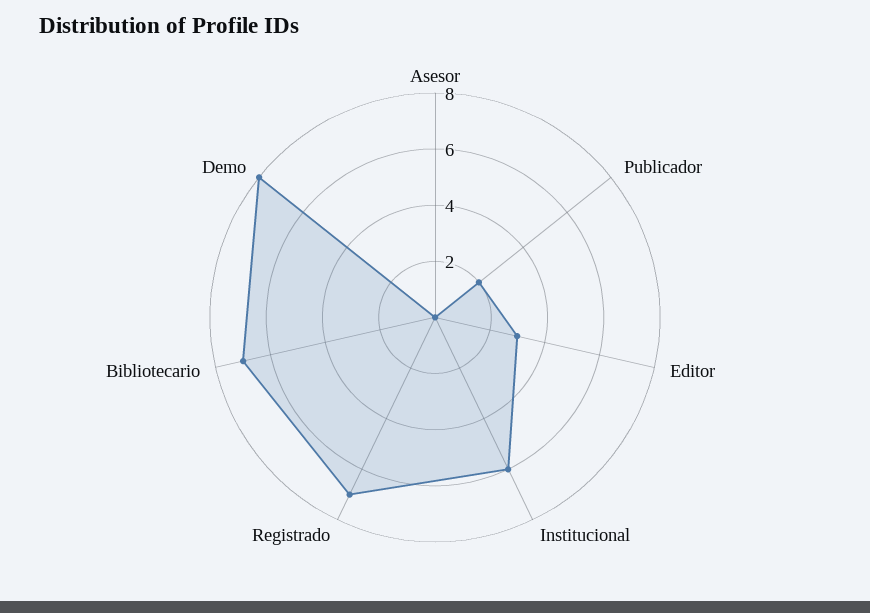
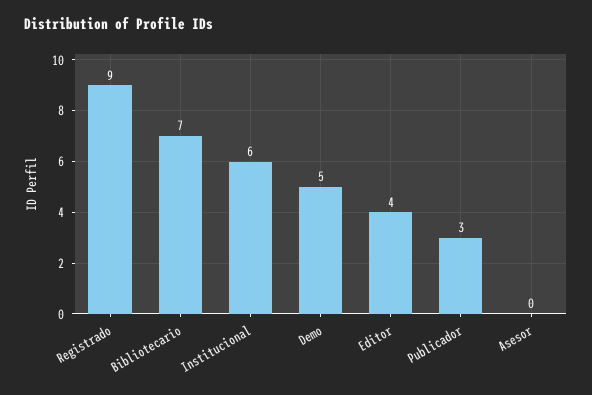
Publicador: 2 -> 3
Editor: 3 -> 4
Registrado: 7 -> 9
Demo: 8 -> 5

